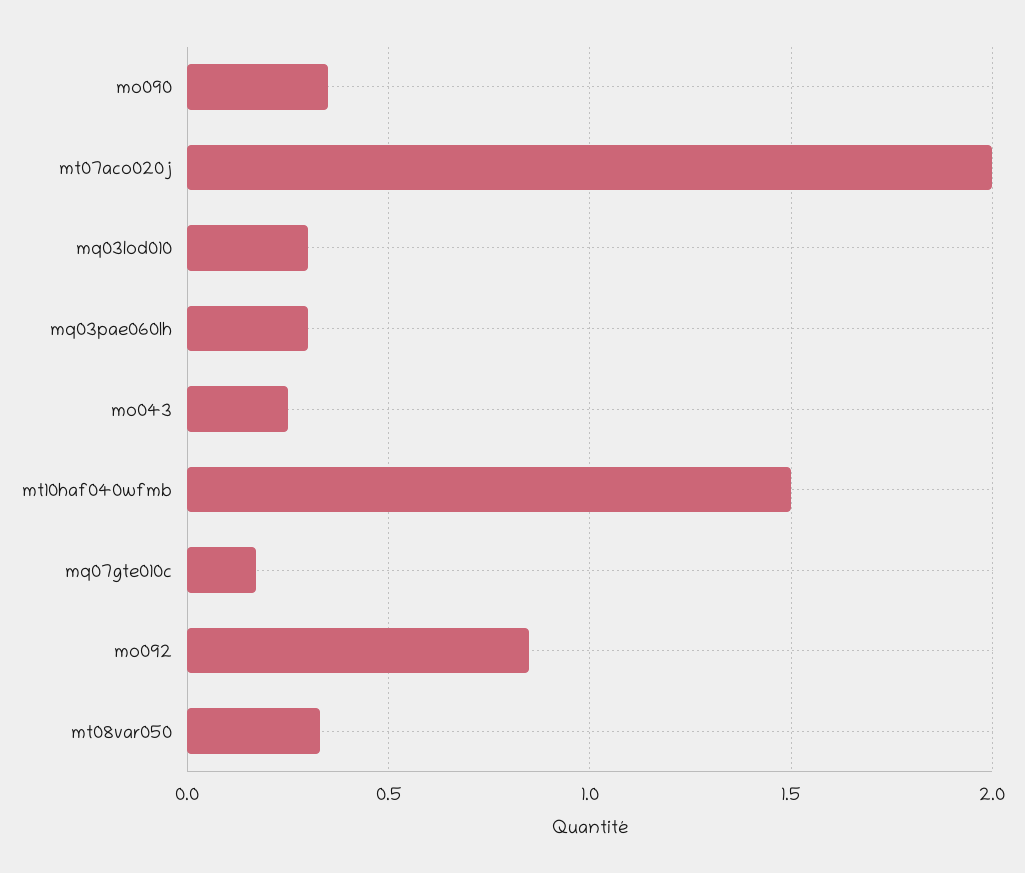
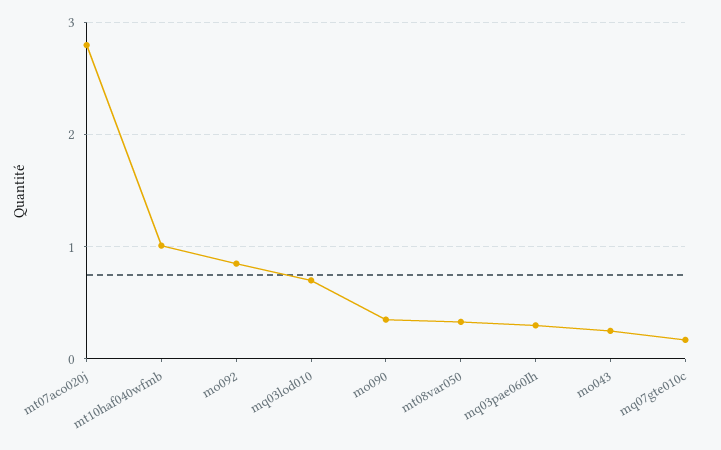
mt07aco020j: 2 -> 2.8
mq03lod010: 0.3 -> 0.7
mt10haf040wfmb: 1.5 -> 1

